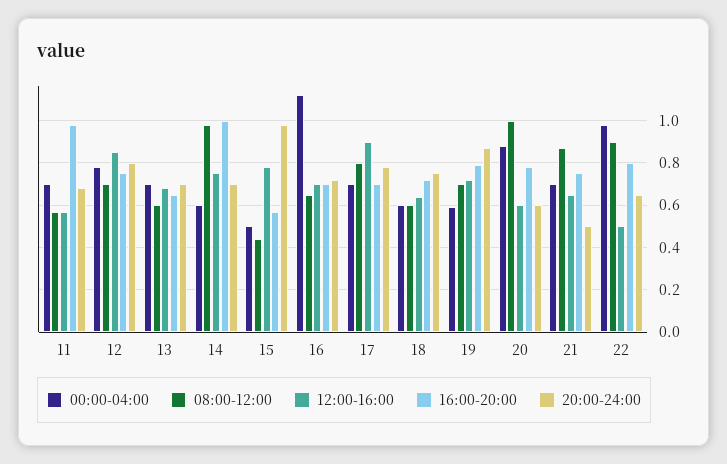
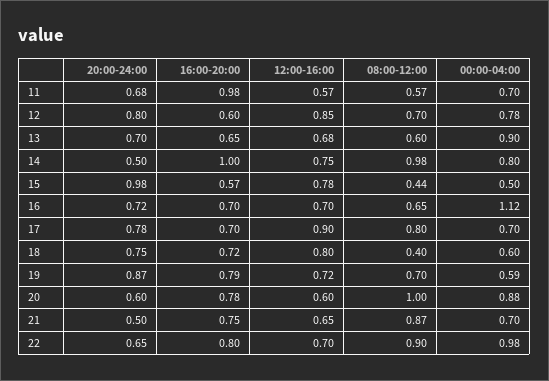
16:00-20:00, 12: 0.75 -> 0.6
00:00-04:00, 13: 0.7 -> 0.9
00:00-04:00, 14: 0.6 -> 0.8
20:00-24:00, 14: 0.7 -> 0.5
08:00-12:00, 18: 0.6 -> 0.4
12:00-16:00, 18: 0.65 -> 0.8
12:00-16:00, 22: 0.5 -> 0.7

